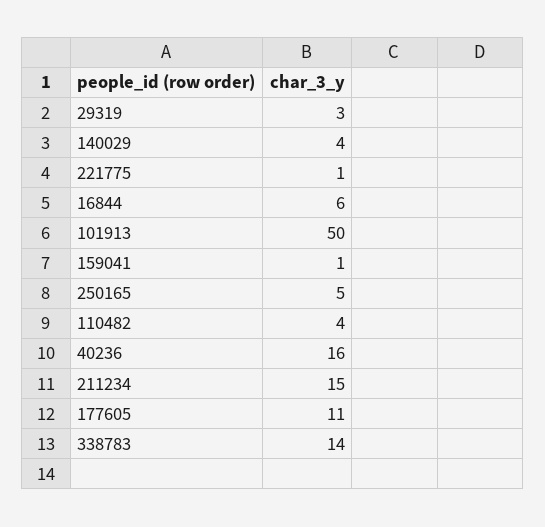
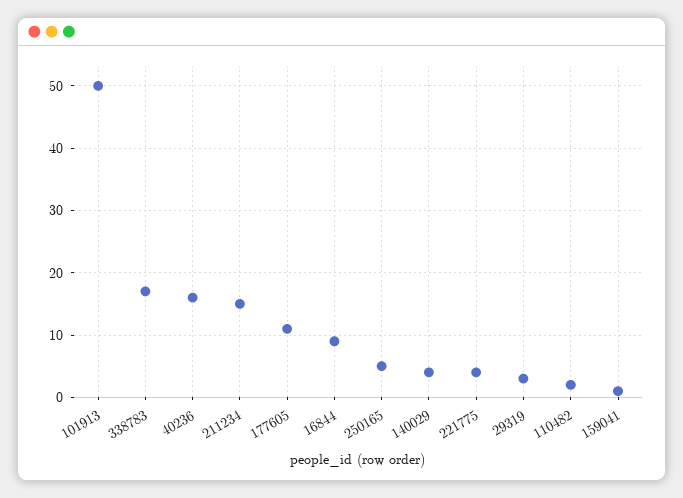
221775: 1 -> 4
16844: 6 -> 9
110482: 4 -> 2
338783: 14 -> 17

